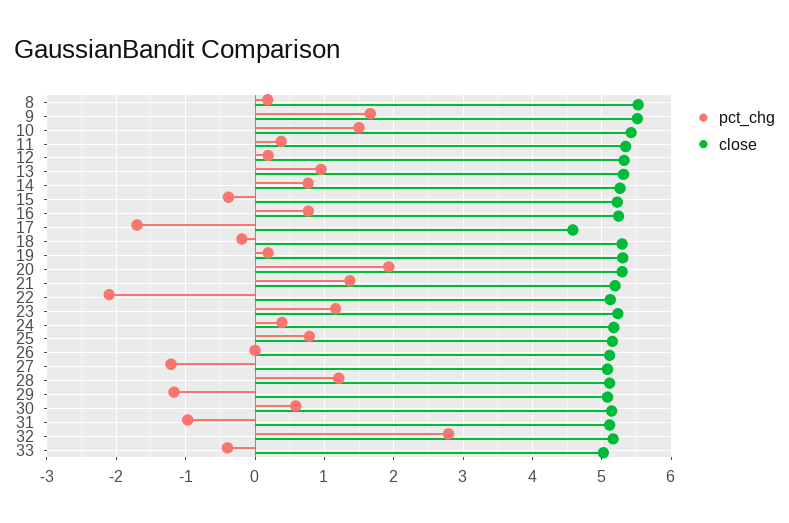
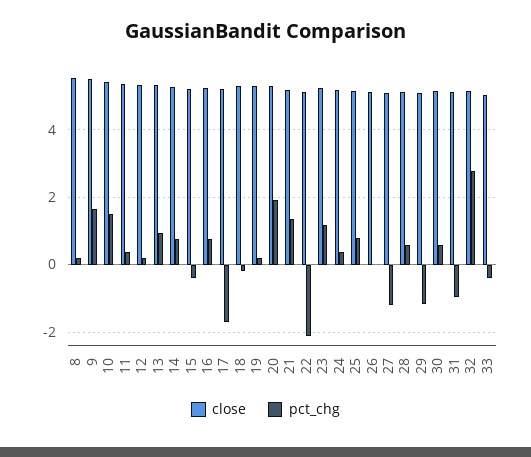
close, 17: 4.6 -> 5.2
pct_chg, 28: 1.2 -> 0.6

